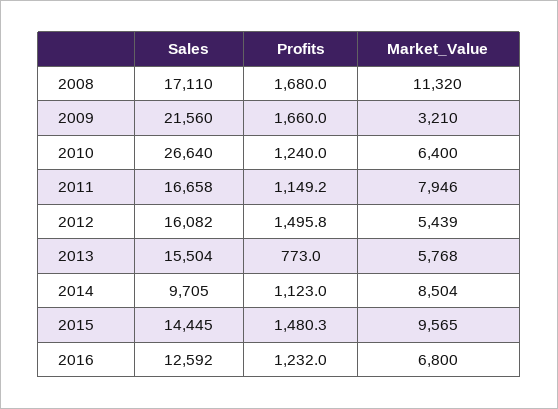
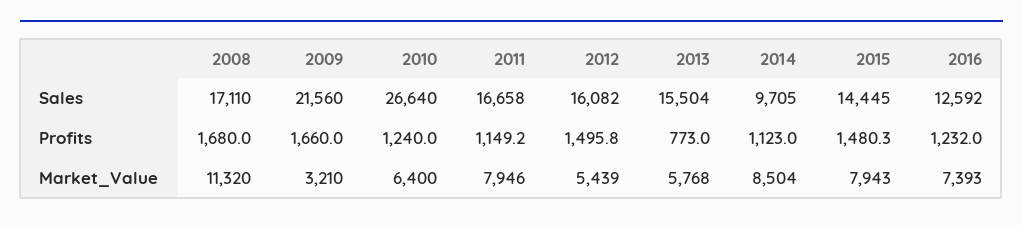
Market_Value, 2015: 9565 -> 7943
Market_Value, 2016: 6800 -> 7393

